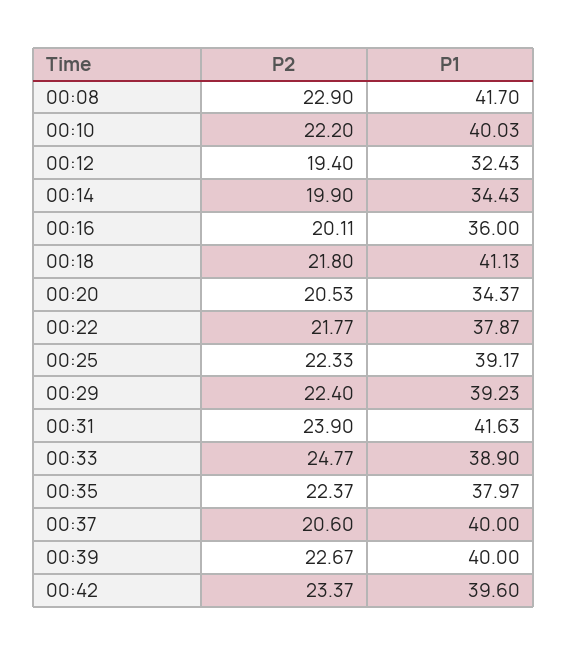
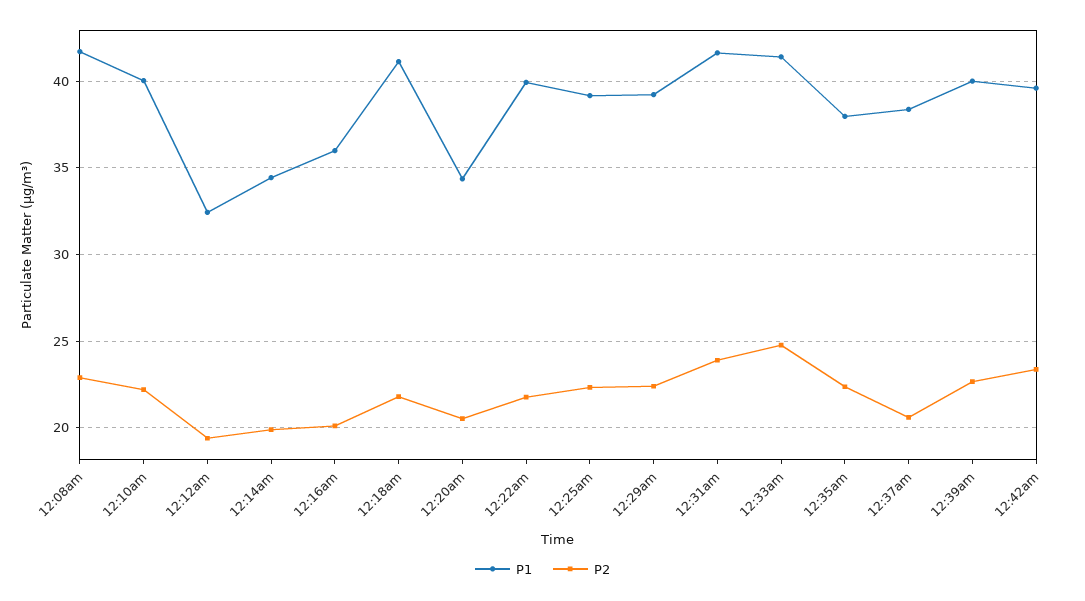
P1, 00:22: 37.87 -> 40
P1, 00:33: 38.9 -> 41.5
P1, 00:37: 40 -> 38.5

